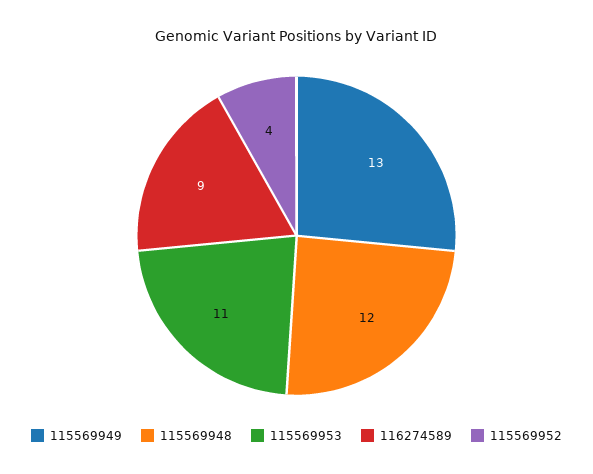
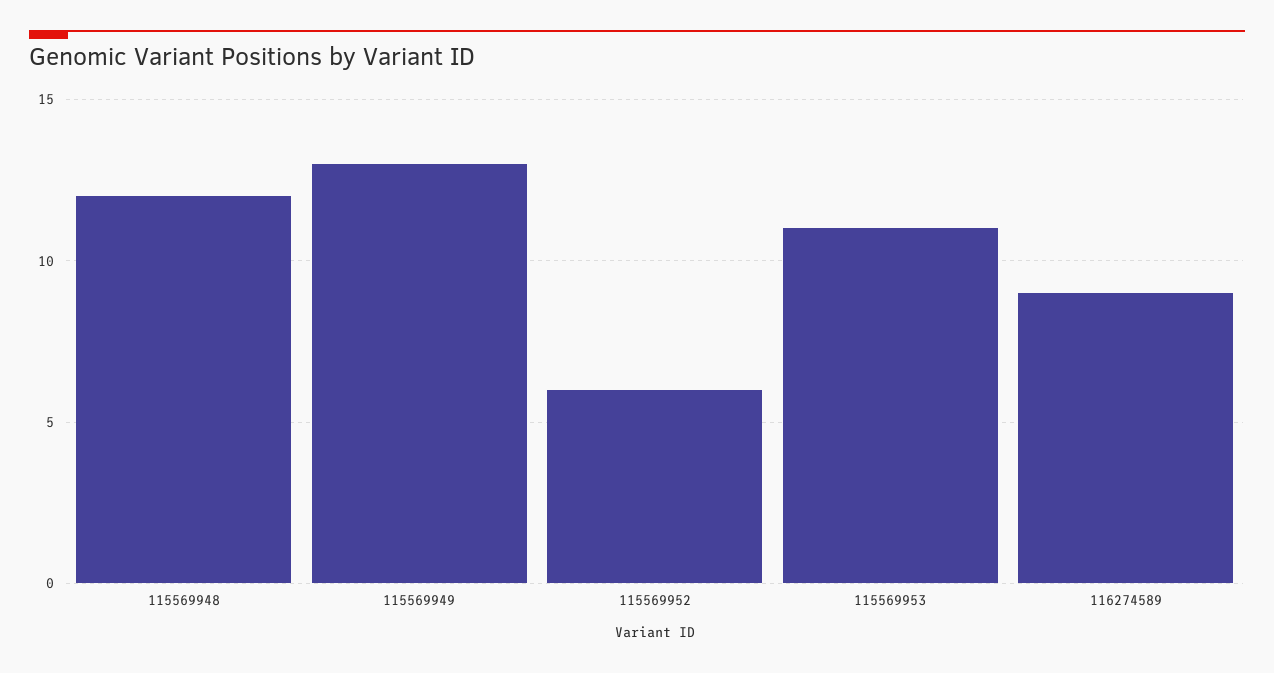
115569952: 4 -> 6

